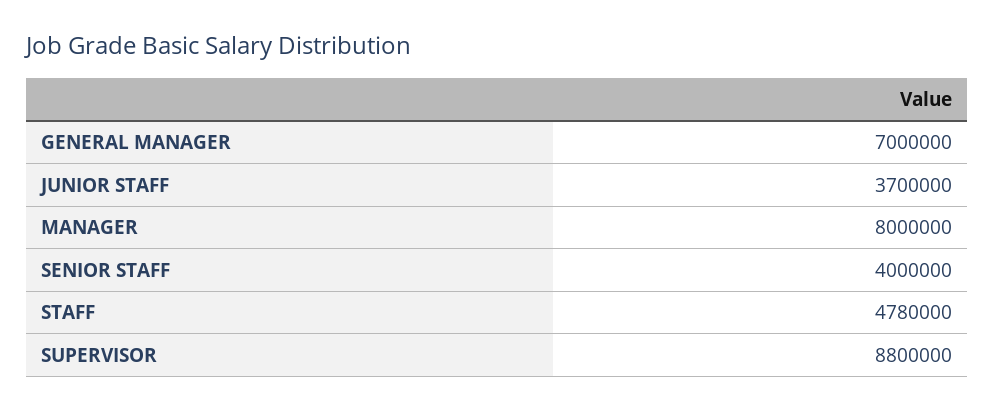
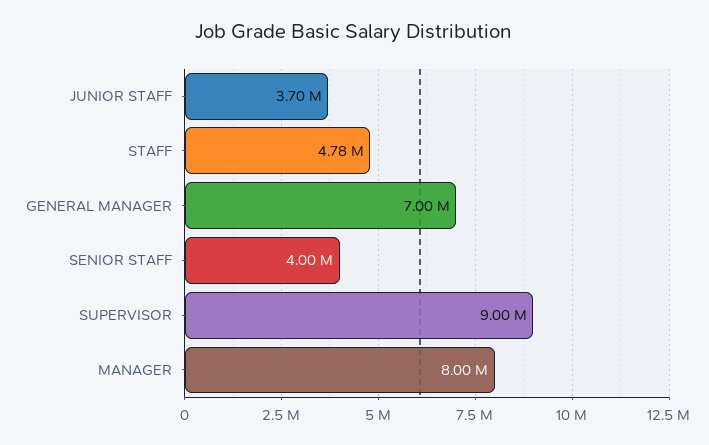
SUPERVISOR: 8800000 -> 9000000

